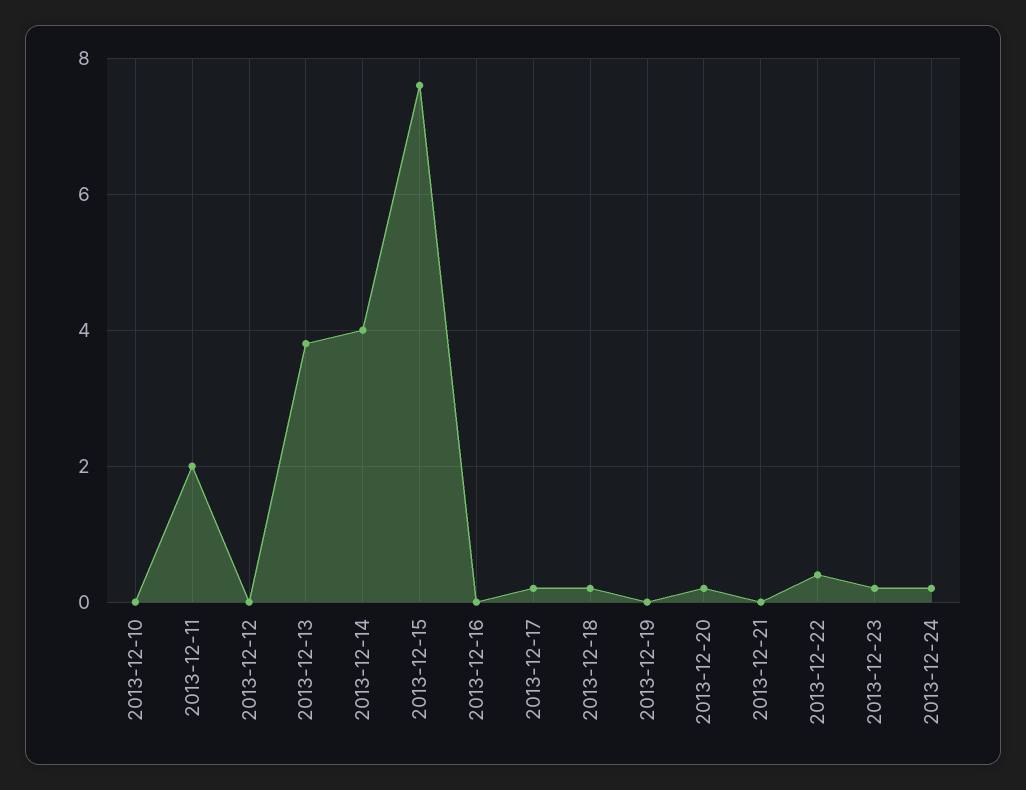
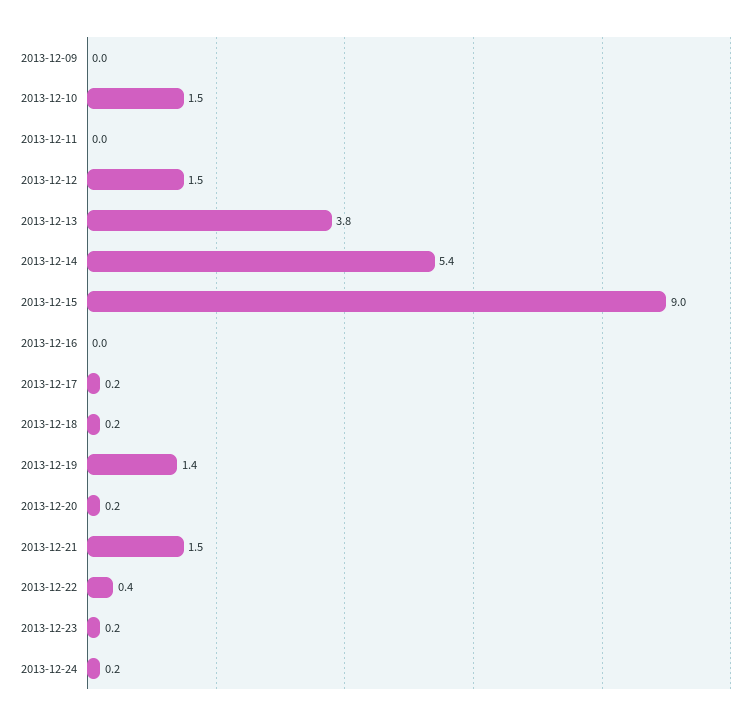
2013-12-10: 0 -> 1.5
2013-12-11: 2 -> 0
2013-12-12: 0 -> 1.5
2013-12-14: 4 -> 5.4
2013-12-15: 7.5 -> 9
2013-12-19: 0 -> 1.4
2013-12-21: 0 -> 1.5
2013-12-09: none -> 0

